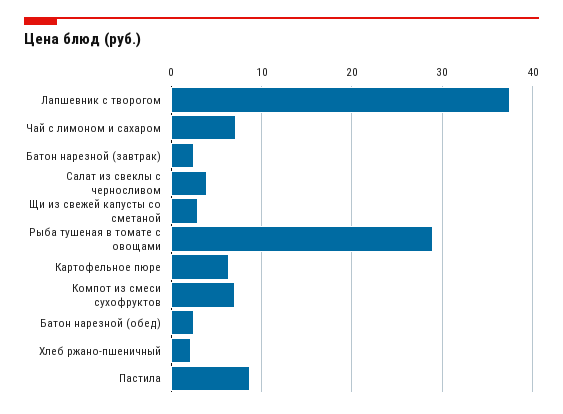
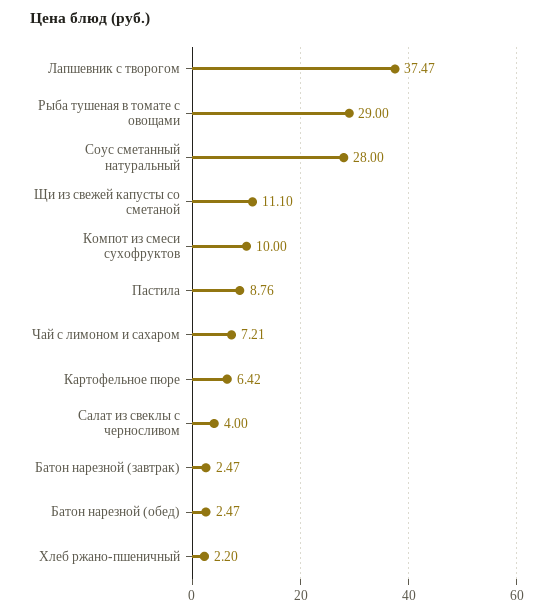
Щи из свежей капусты со сметаной: 3 -> 11.1
Компот из смеси сухофруктов: 7 -> 10
Соус сметанный натуральный: none -> 28

